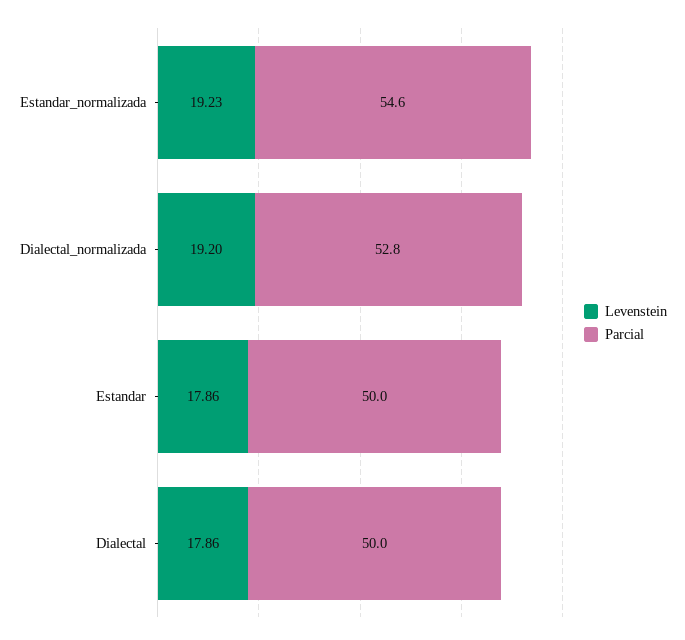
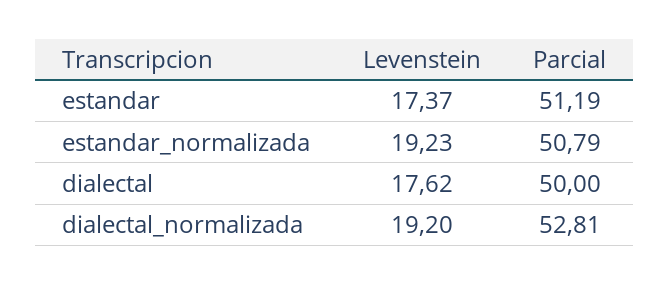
Parcial, Estandar_normalizada: 54.6 -> 50.79
Levenstein, Estandar: 17.86 -> 17.37
Parcial, Estandar: 50 -> 51.19
Levenstein, Dialectal: 17.86 -> 17.62

